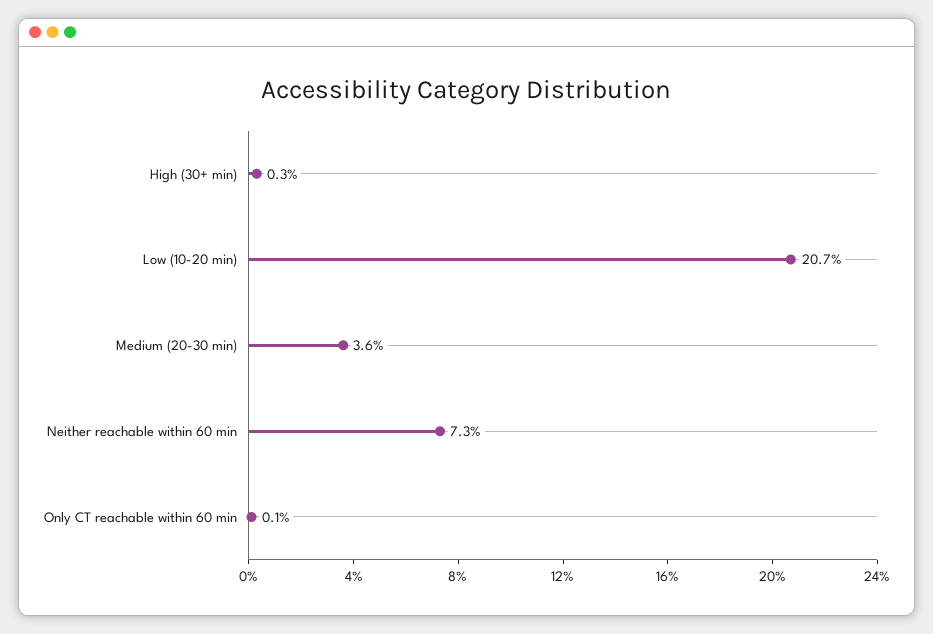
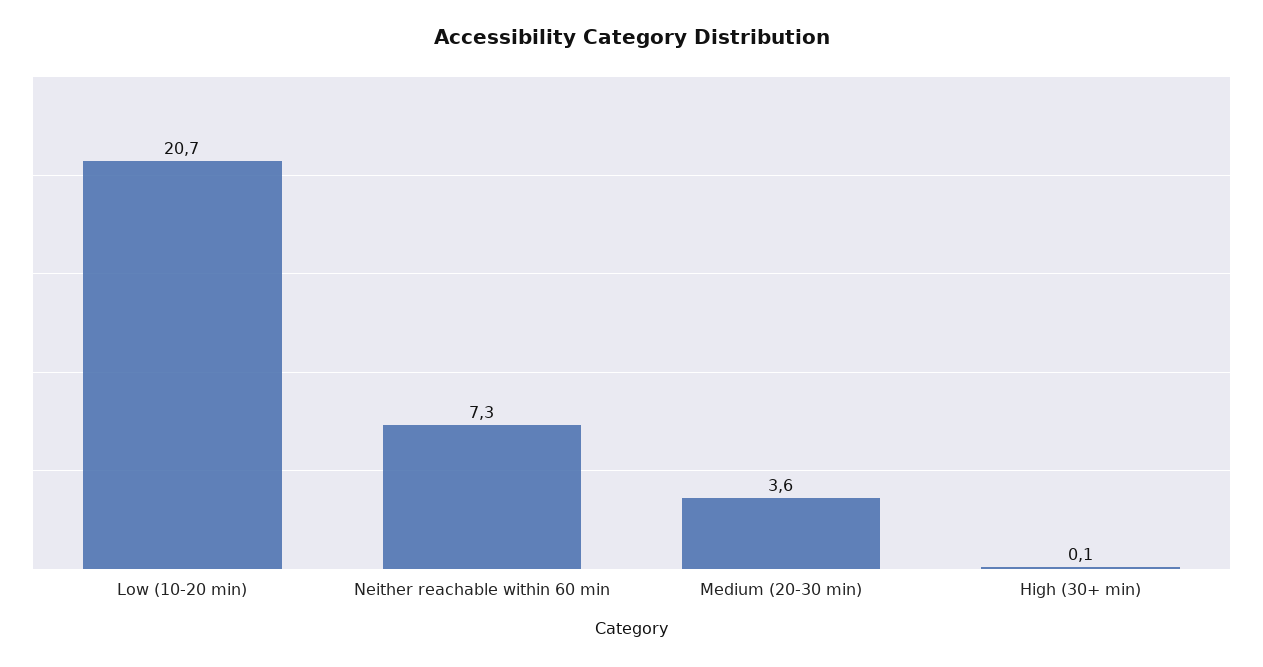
High (30+ min): 0.3 -> 0.1
Only CT reachable within 60 min: 0.1 -> none

